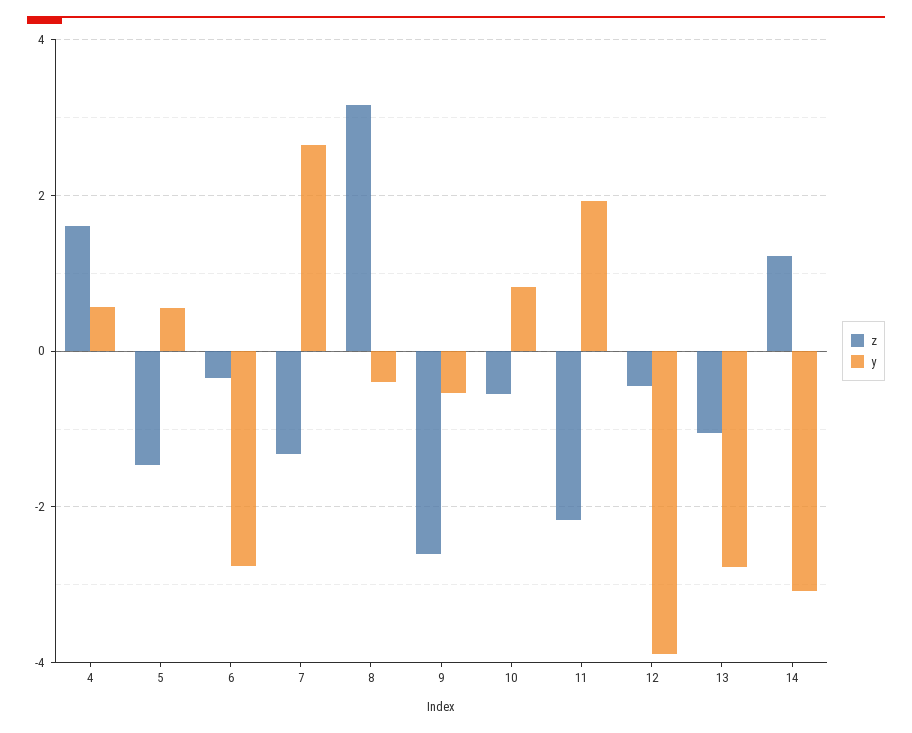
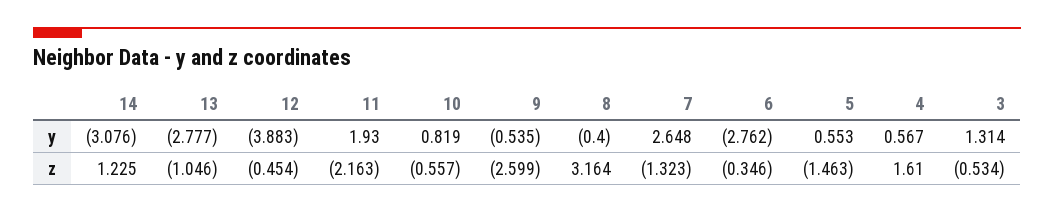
y, 3: none -> 1.314
z, 3: none -> -0.534

